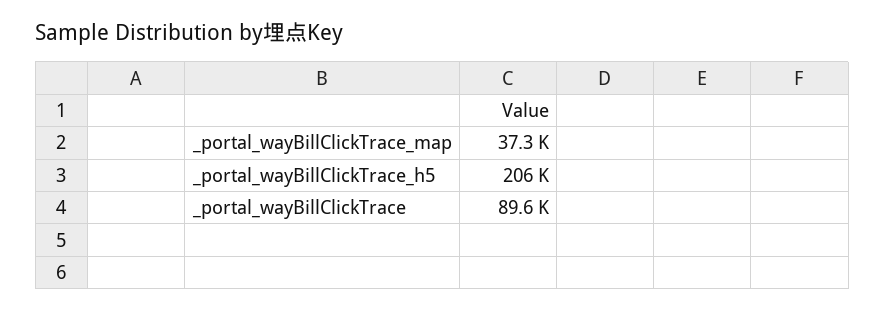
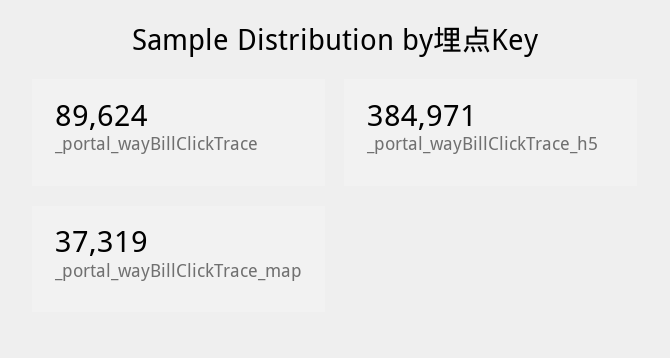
_portal_wayBillClickTrace_h5: 206000 -> 384971

